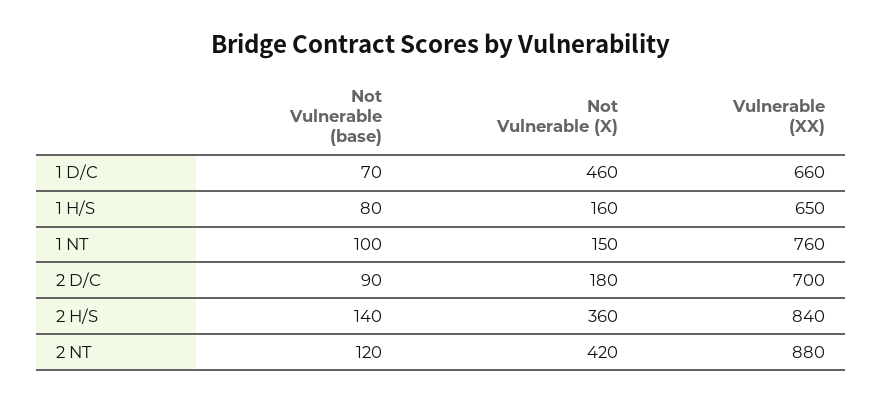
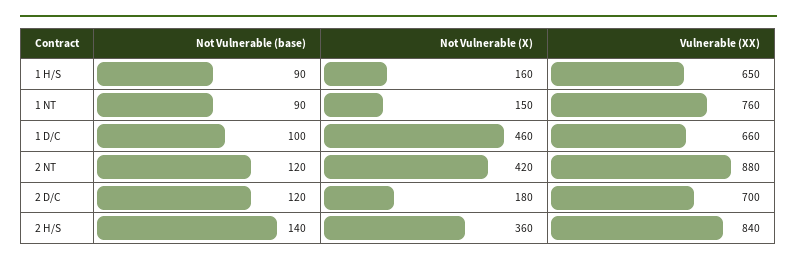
Not Vulnerable (base), 1 D/C: 70 -> 100
Not Vulnerable (base), 1 H/S: 80 -> 90
Not Vulnerable (base), 1 NT: 100 -> 90
Not Vulnerable (base), 2 D/C: 90 -> 120

